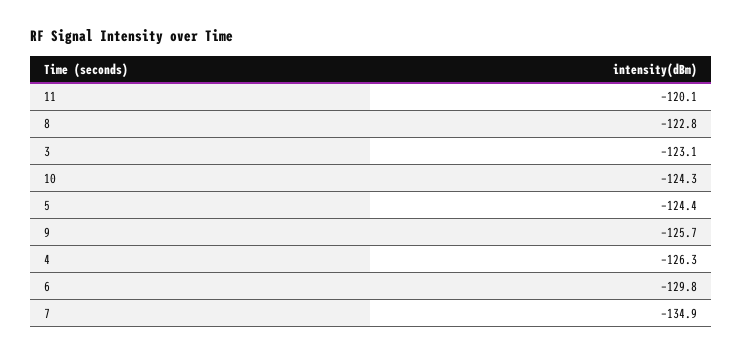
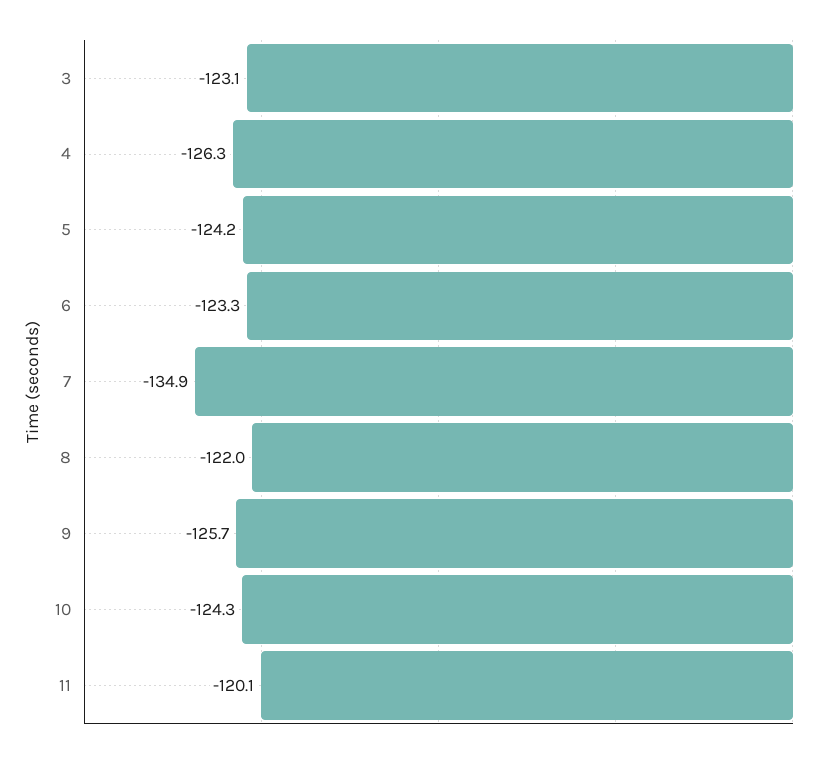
8: -122.8 -> -122
5: -124.4 -> -124.2
6: -129.8 -> -123.3

